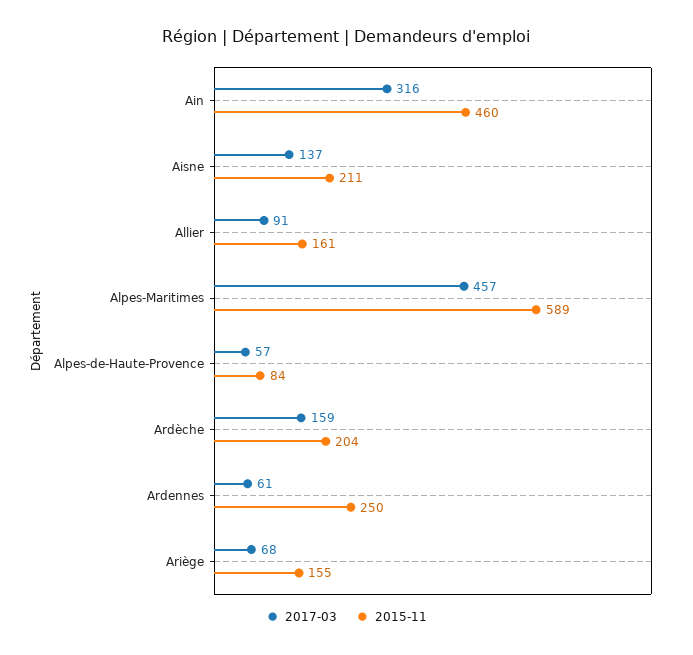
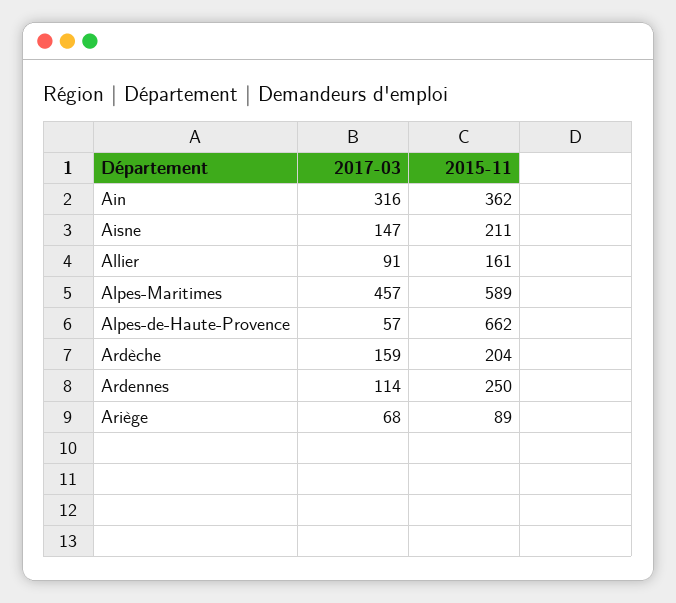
2015-11, Ain: 460 -> 362
2017-03, Aisne: 137 -> 147
2015-11, Alpes-de-Haute-Provence: 84 -> 662
2017-03, Ardennes: 61 -> 114
2015-11, Ariège: 155 -> 89

